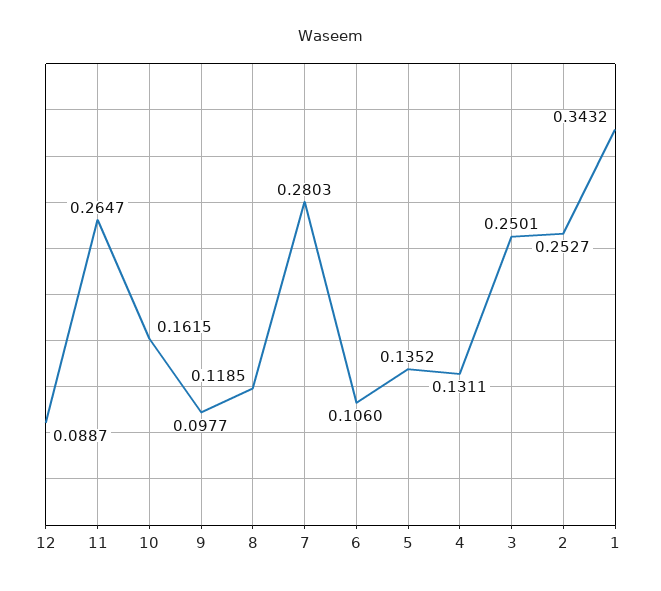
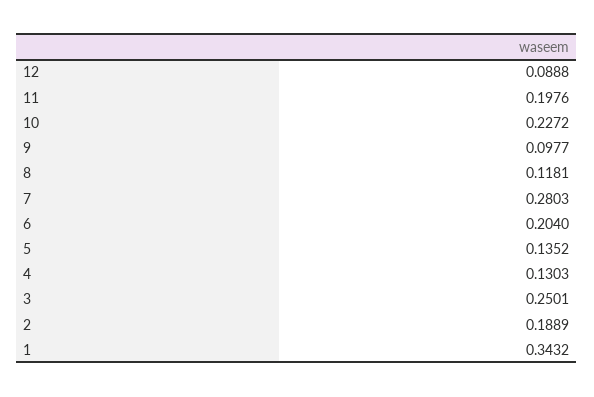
12: 0.0887 -> 0.0888
11: 0.2647 -> 0.1976
10: 0.1615 -> 0.2272
8: 0.1185 -> 0.1181
6: 0.106 -> 0.204
4: 0.1311 -> 0.1303
2: 0.2527 -> 0.1889

